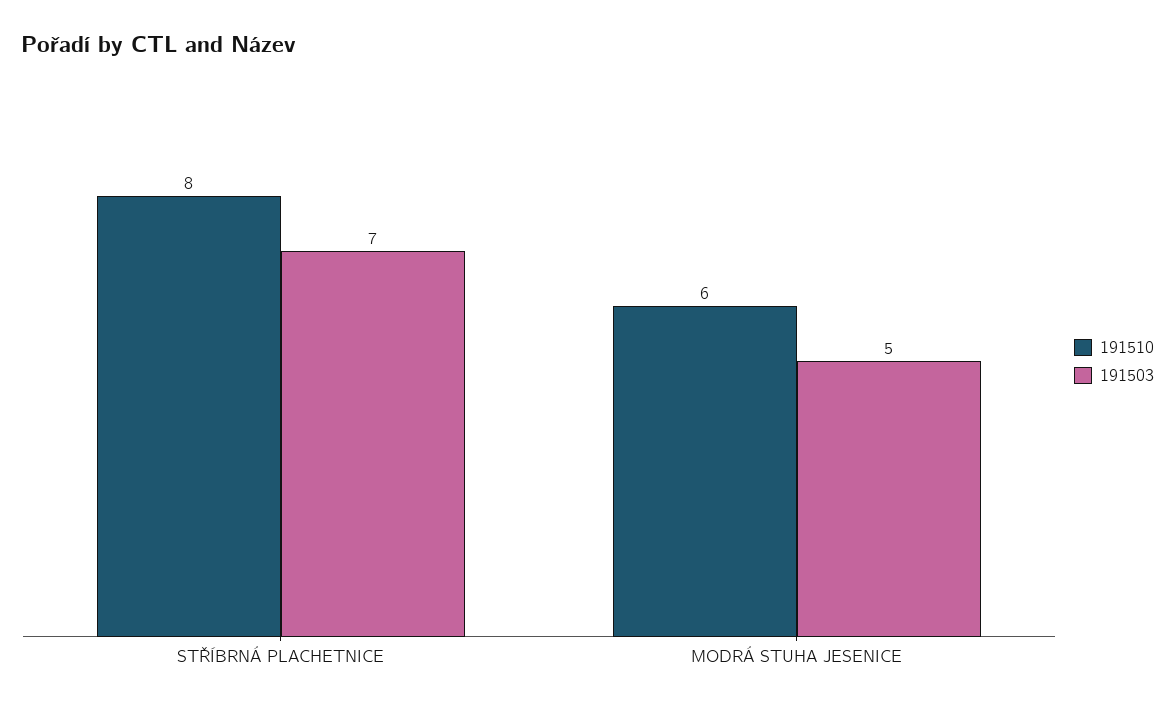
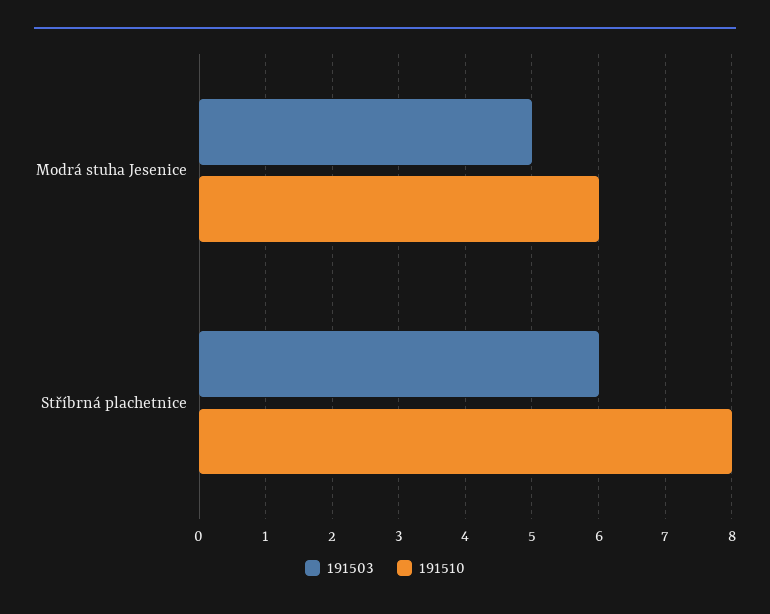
191503, STŘÍBRNÁ PLACHETNICE: 7 -> 6

